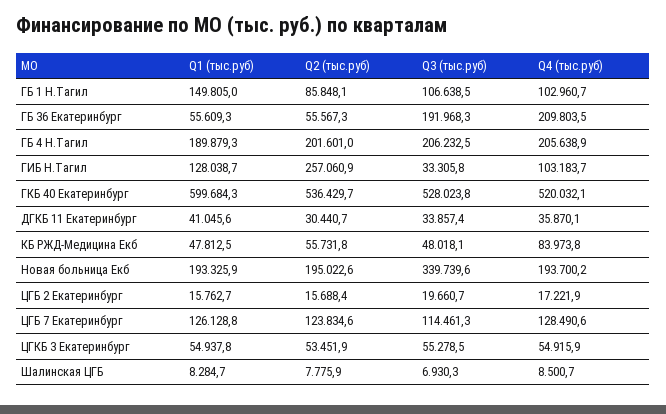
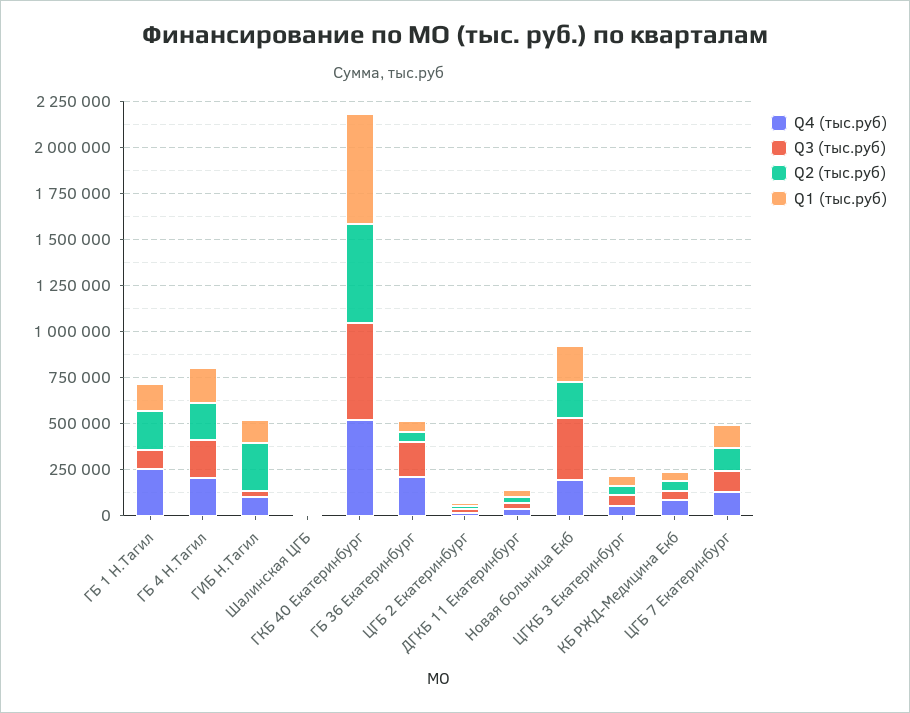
Q2 (тыс.руб), ГБ 1 Н.Тагил: 85848.1 -> 200000
Q4 (тыс.руб), ГБ 1 Н.Тагил: 102960.7 -> 250000

